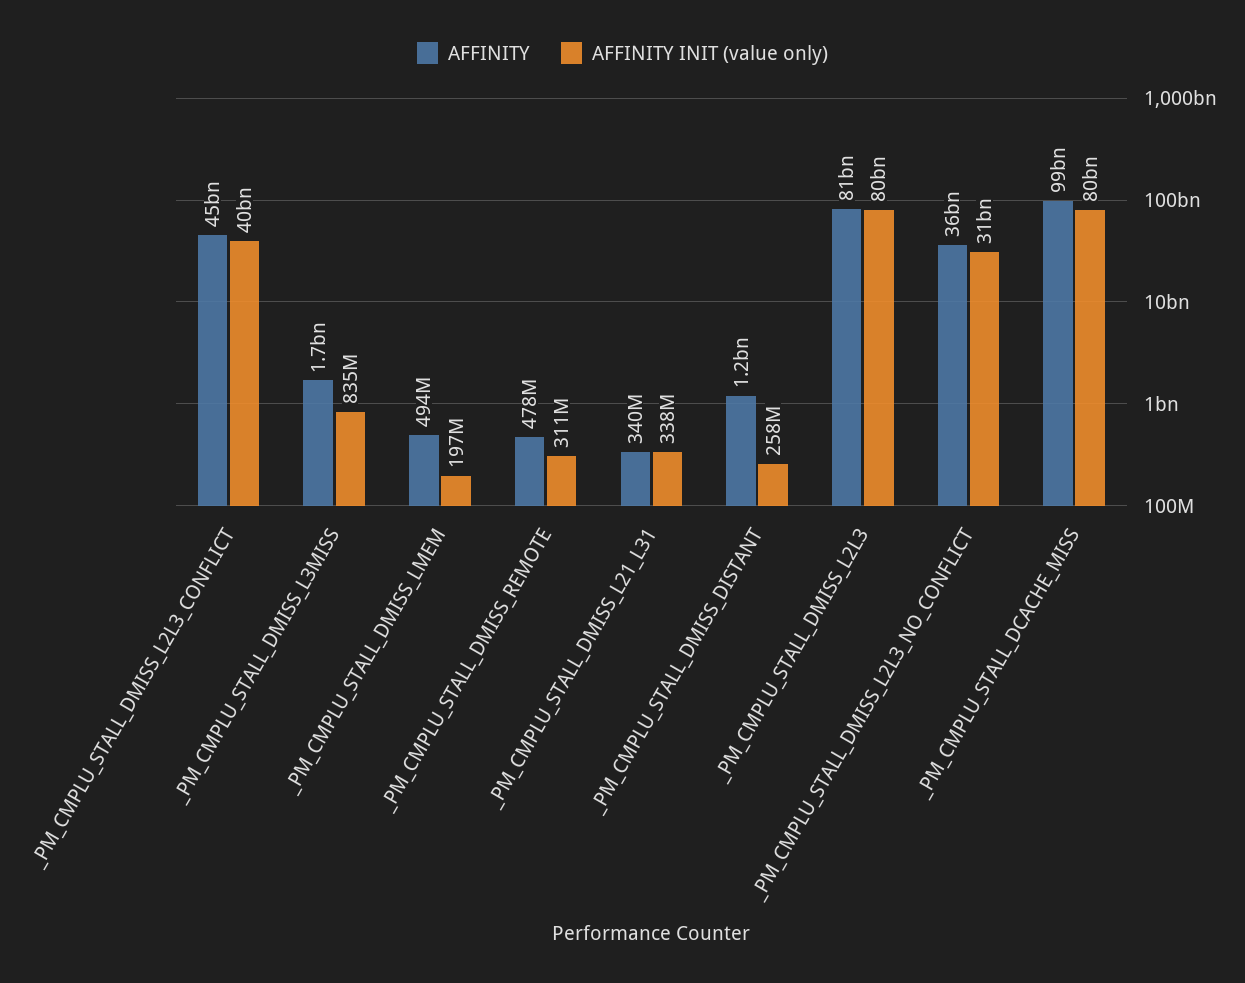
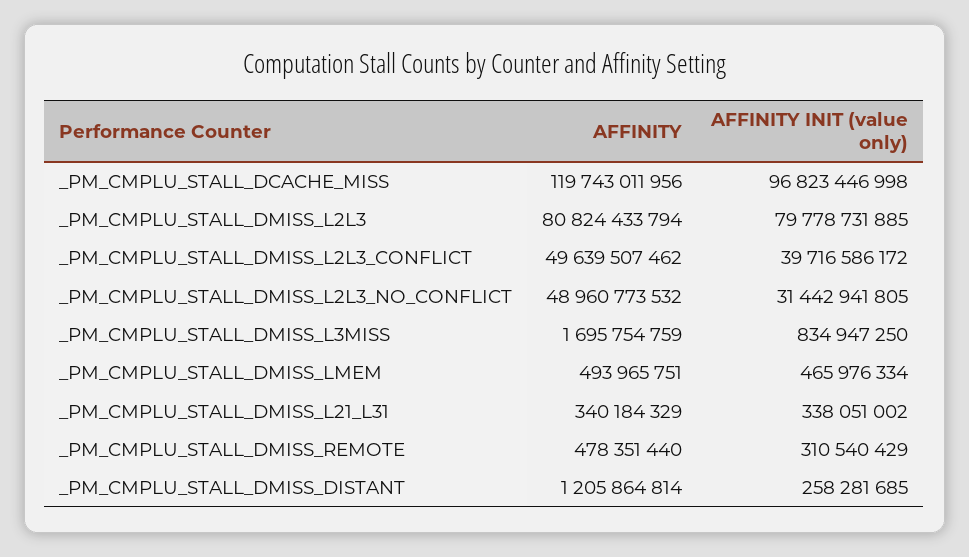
AFFINITY, _PM_CMPLU_STALL_DMISS_L2L3_CONFLICT: 45000000000 -> 49639507462
AFFINITY INIT (value only), _PM_CMPLU_STALL_DMISS_LMEM: 197000000 -> 465976334
AFFINITY, _PM_CMPLU_STALL_DMISS_L2L3_NO_CONFLICT: 36000000000 -> 48960773532
AFFINITY, _PM_CMPLU_STALL_DCACHE_MISS: 99000000000 -> 119743011956
AFFINITY INIT (value only), _PM_CMPLU_STALL_DCACHE_MISS: 80000000000 -> 96823446998

